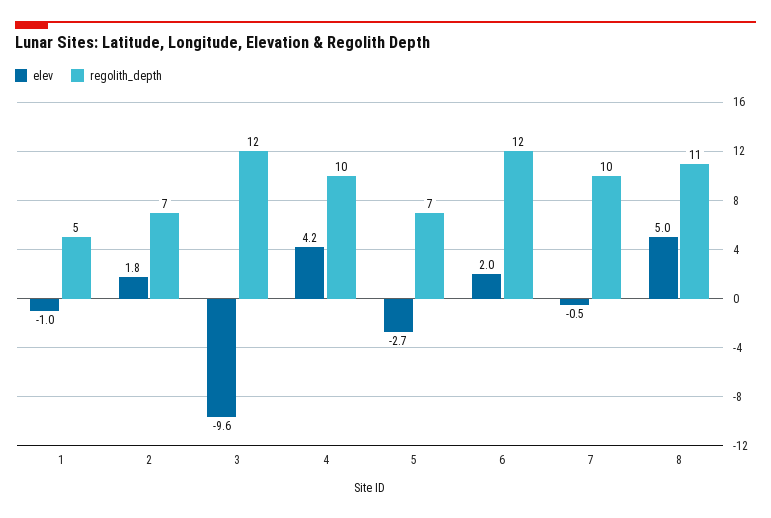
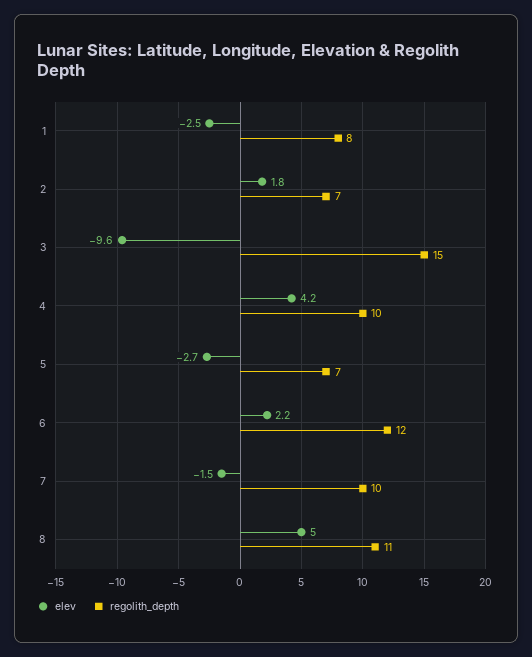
elev, 1: -1 -> -2.5
regolith_depth, 1: 5 -> 8
regolith_depth, 3: 12 -> 15
elev, 6: 2 -> 2.2
elev, 7: -0.5 -> -1.5

